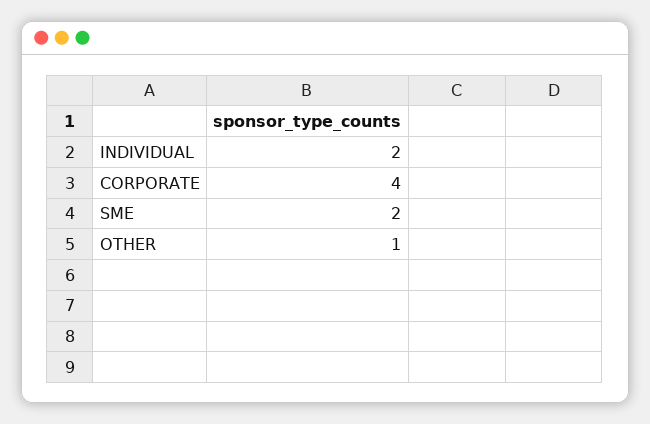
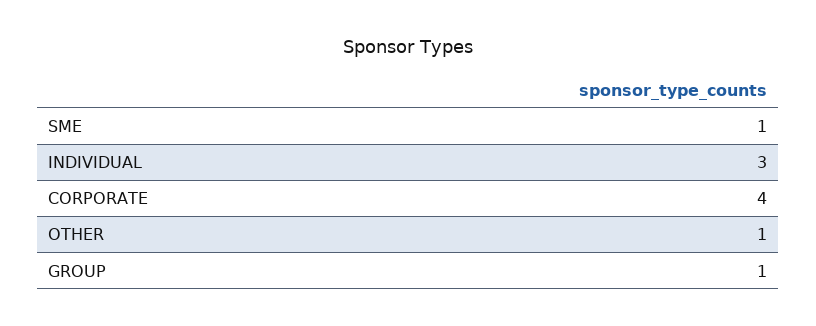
INDIVIDUAL: 2 -> 3
SME: 2 -> 1
GROUP: none -> 1

